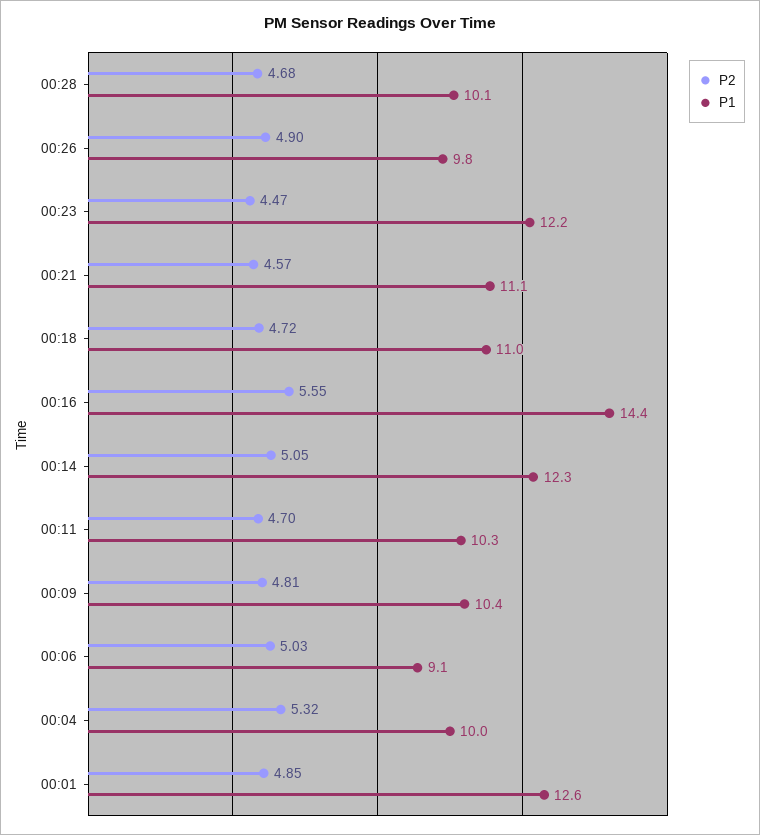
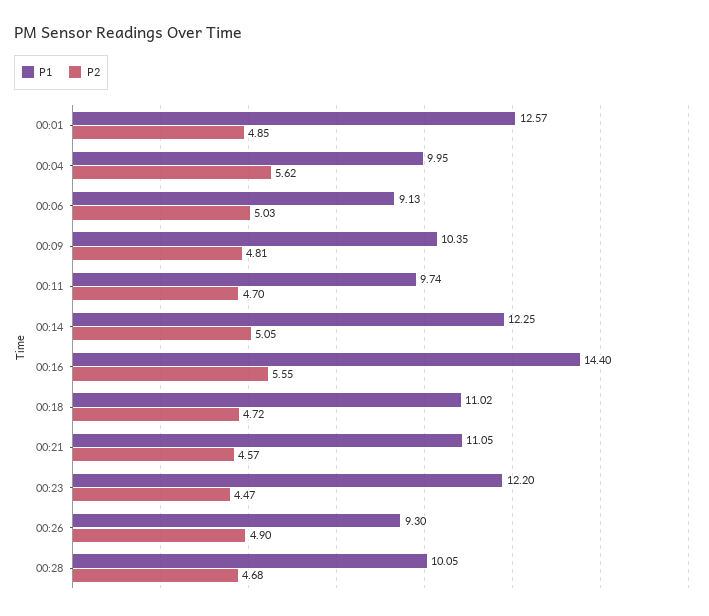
P1, 00:26: 9.8 -> 9.3
P1, 00:11: 10.3 -> 9.74
P2, 00:04: 5.32 -> 5.62

